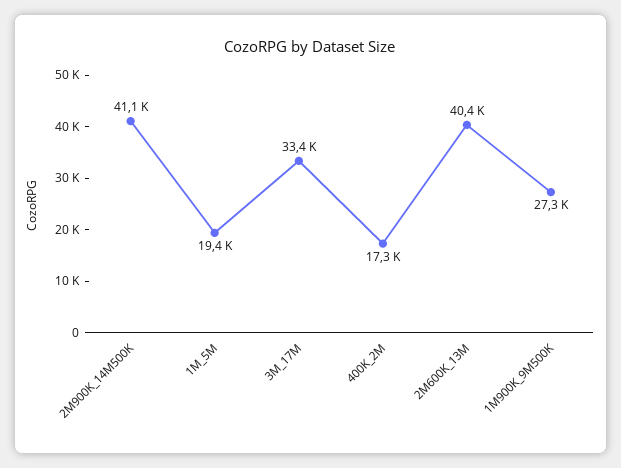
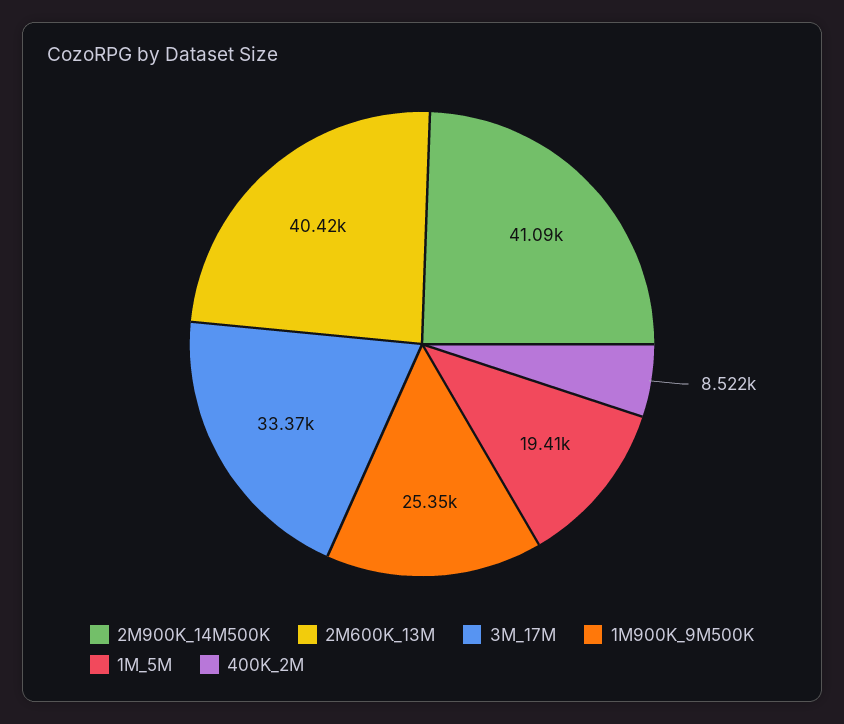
400K_2M: 17300 -> 8522
1M900K_9M500K: 27300 -> 25350

